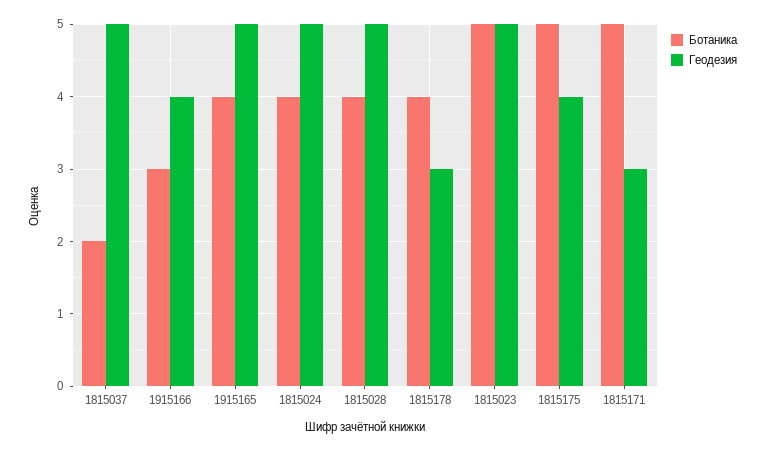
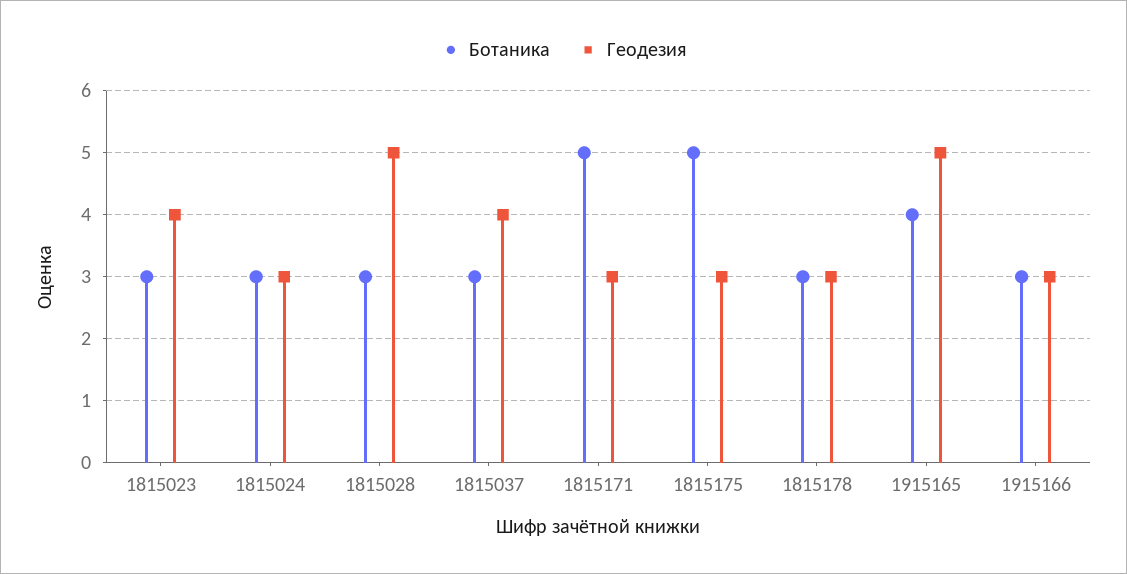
Ботаника, 1815037: 2 -> 3
Геодезия, 1815037: 5 -> 4
Геодезия, 1915166: 4 -> 3
Ботаника, 1815024: 4 -> 3
Геодезия, 1815024: 5 -> 3
Ботаника, 1815028: 4 -> 3
Ботаника, 1815178: 4 -> 3
Ботаника, 1815023: 5 -> 3
Геодезия, 1815023: 5 -> 4
Геодезия, 1815175: 4 -> 3

